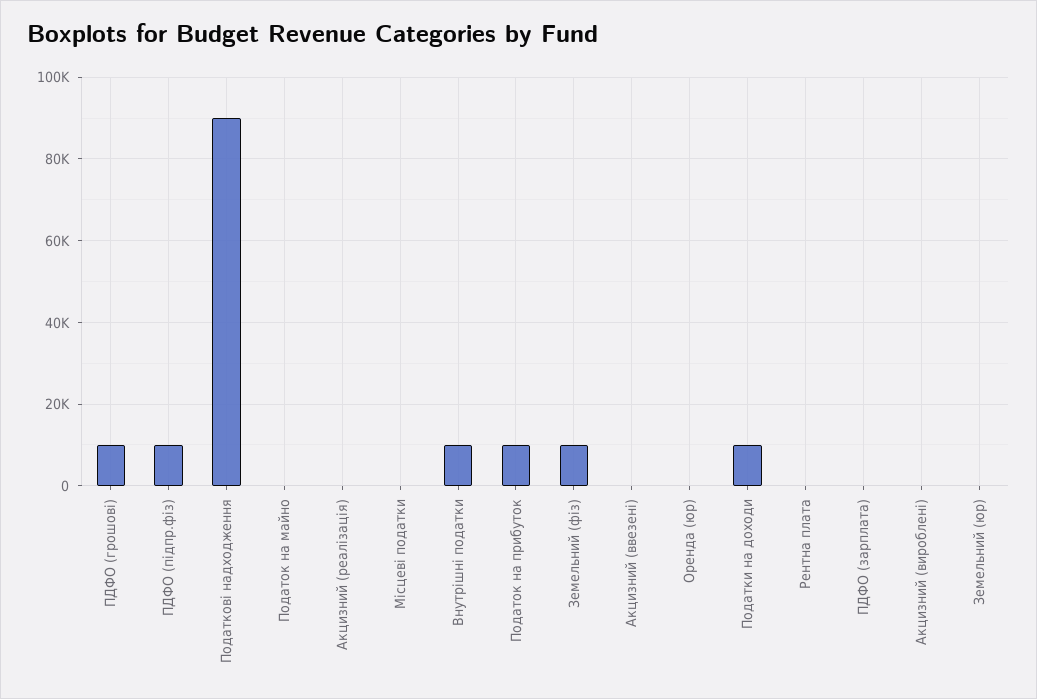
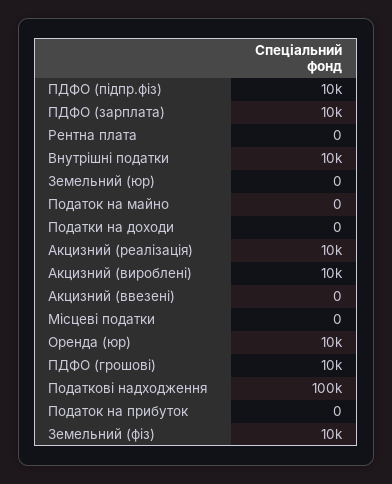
Податкові надходження: 90000 -> 100000
Акцизний (реалізація): 0 -> 10000
Податок на прибуток: 10000 -> 0
Оренда (юр): 0 -> 10000
Податки на доходи: 10000 -> 0
ПДФО (зарплата): 0 -> 10000
Акцизний (вироблені): 0 -> 10000

